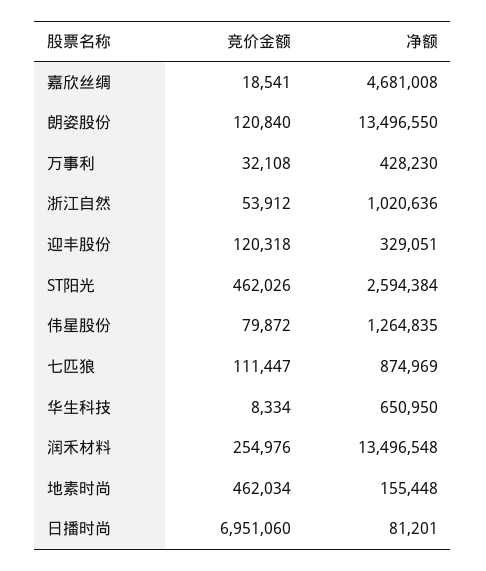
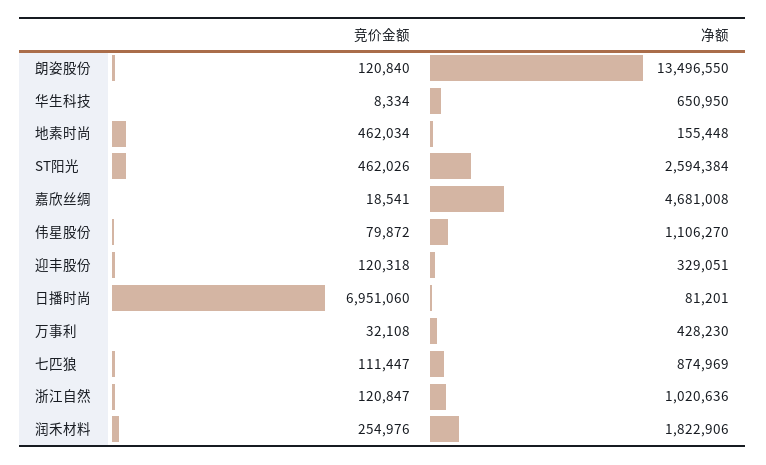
竞价金额, 浙江自然: 53912 -> 120847
净额, 伟星股份: 1264835 -> 1106270
净额, 润禾材料: 13496548 -> 1822906

